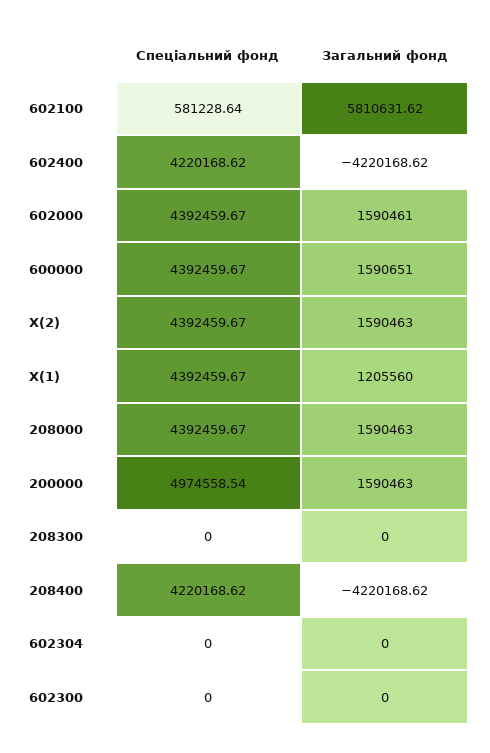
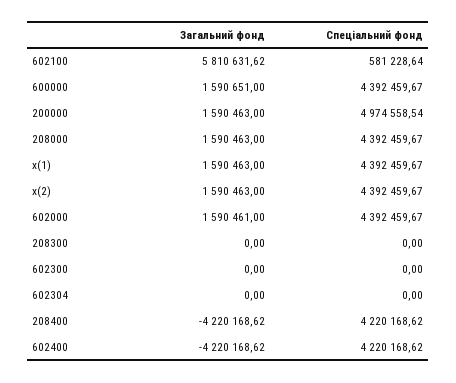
Загальний фонд, X(1): 1205560 -> 1590463

